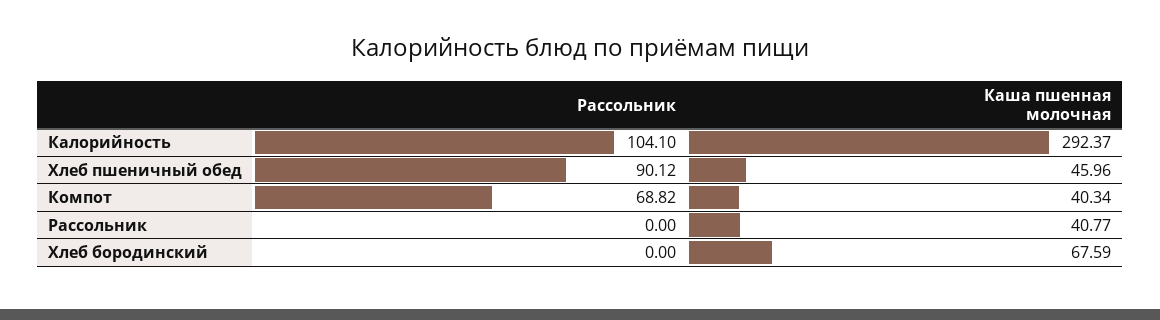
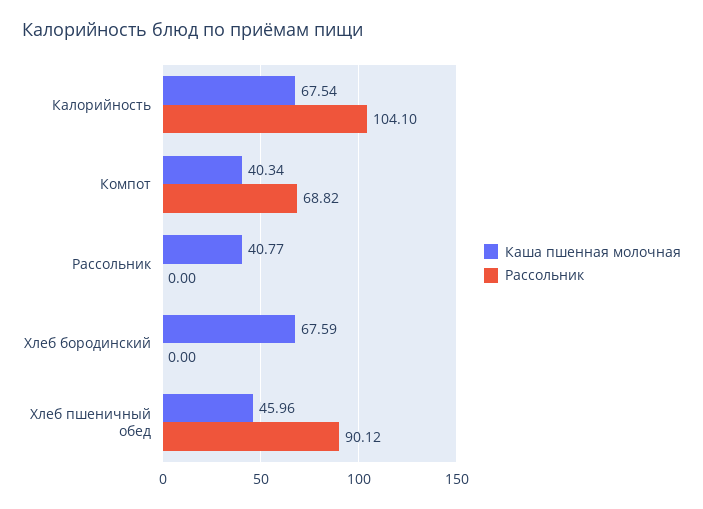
Каша пшенная молочная, Калорийность: 292.37 -> 67.54

